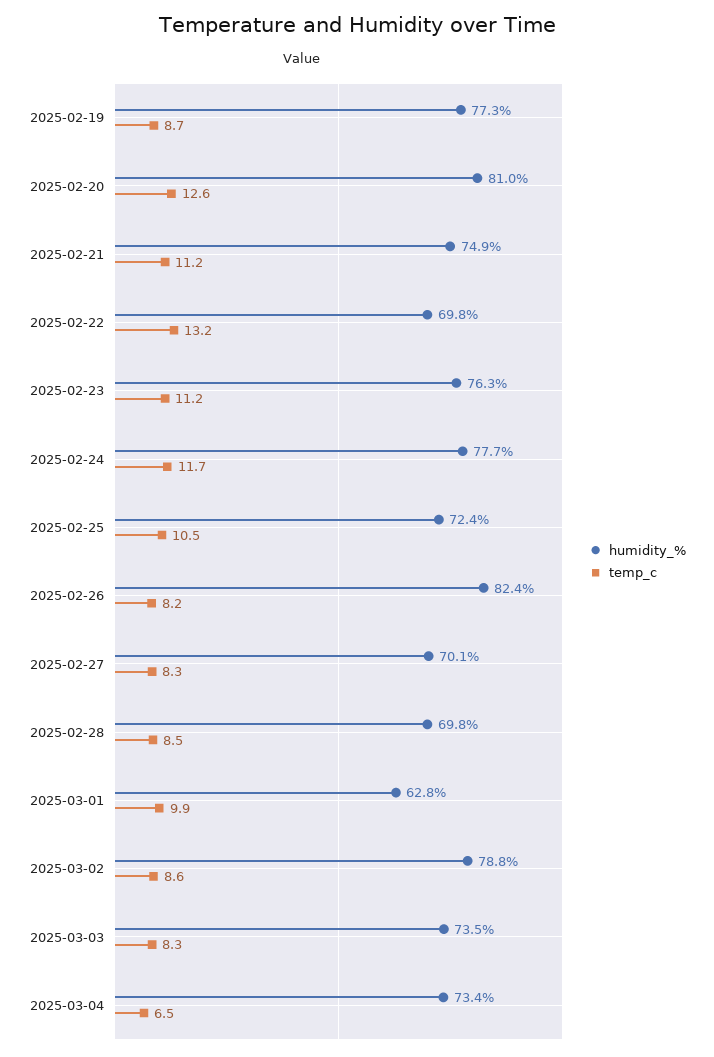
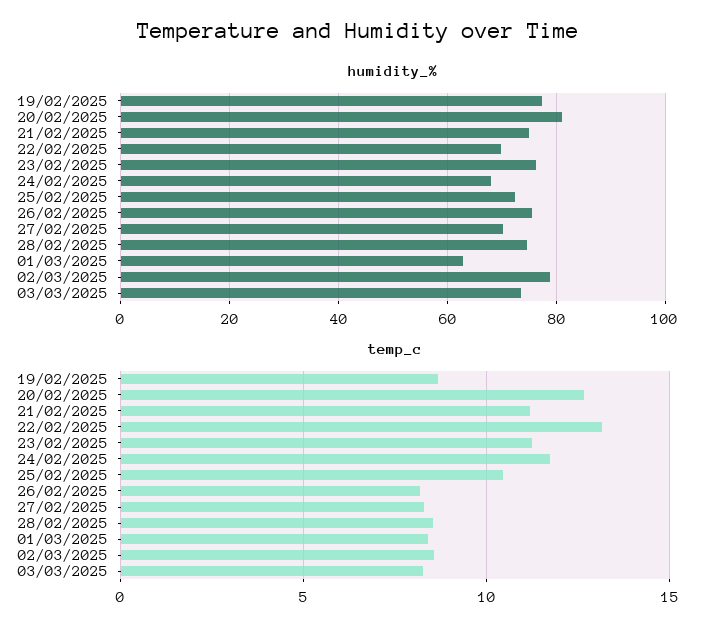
humidity_%, 2025-02-24: 77.7 -> 68
humidity_%, 2025-02-26: 82.4 -> 76
humidity_%, 2025-02-28: 69.8 -> 74
temp_c, 2025-03-01: 9.9 -> 8.5
humidity_%, 2025-03-04: 73.4 -> none
temp_c, 2025-03-04: 6.5 -> none

